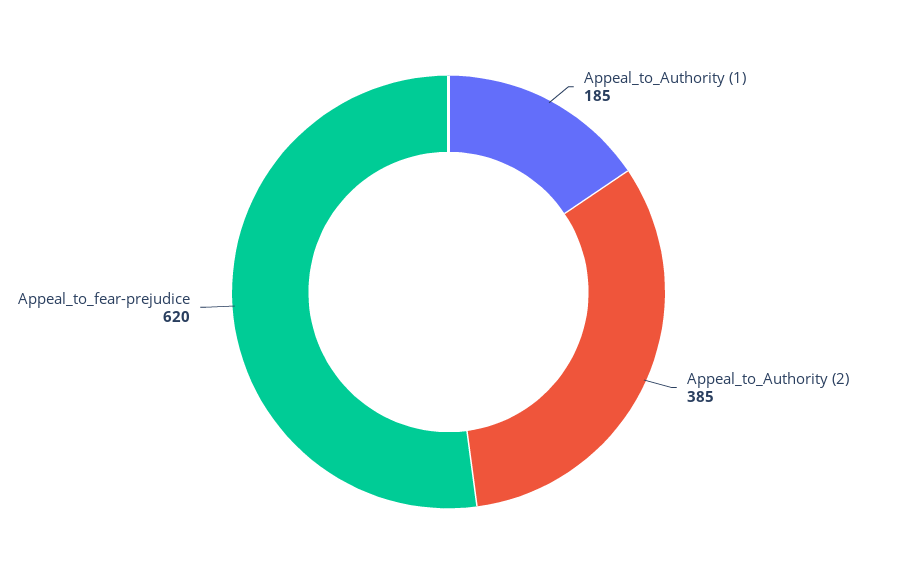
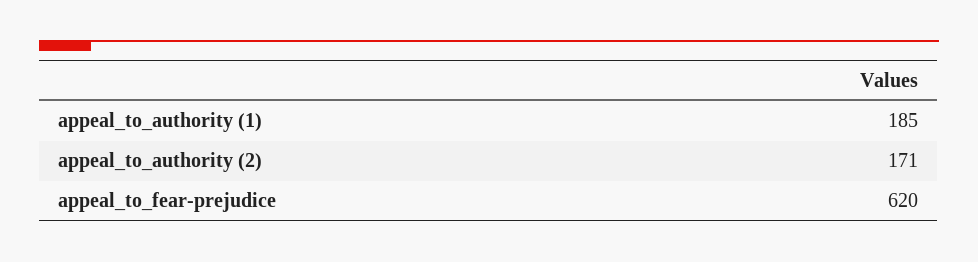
Appeal_to_Authority (2): 385 -> 171

